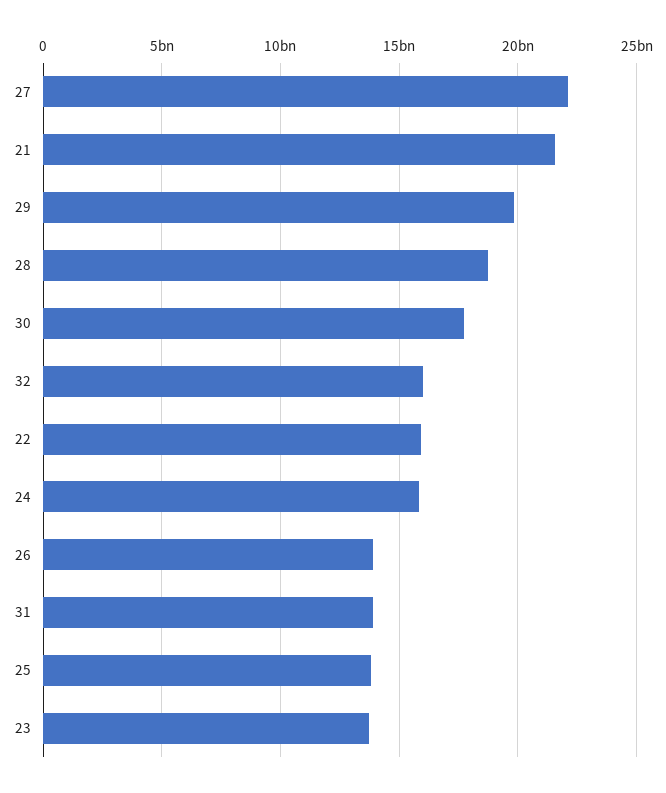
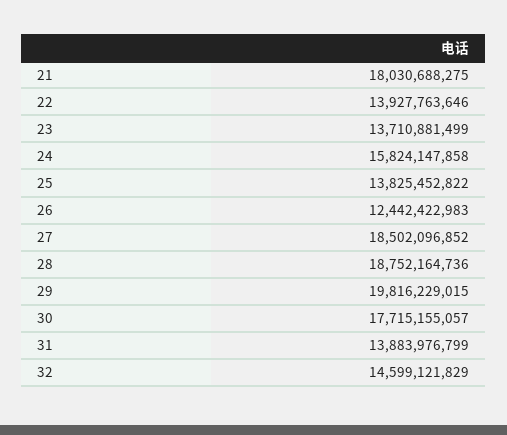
27: 22000000000 -> 18502096852
21: 21500000000 -> 18030688275
32: 16000000000 -> 14599121829
22: 16000000000 -> 13927763646
26: 14000000000 -> 12442422983

